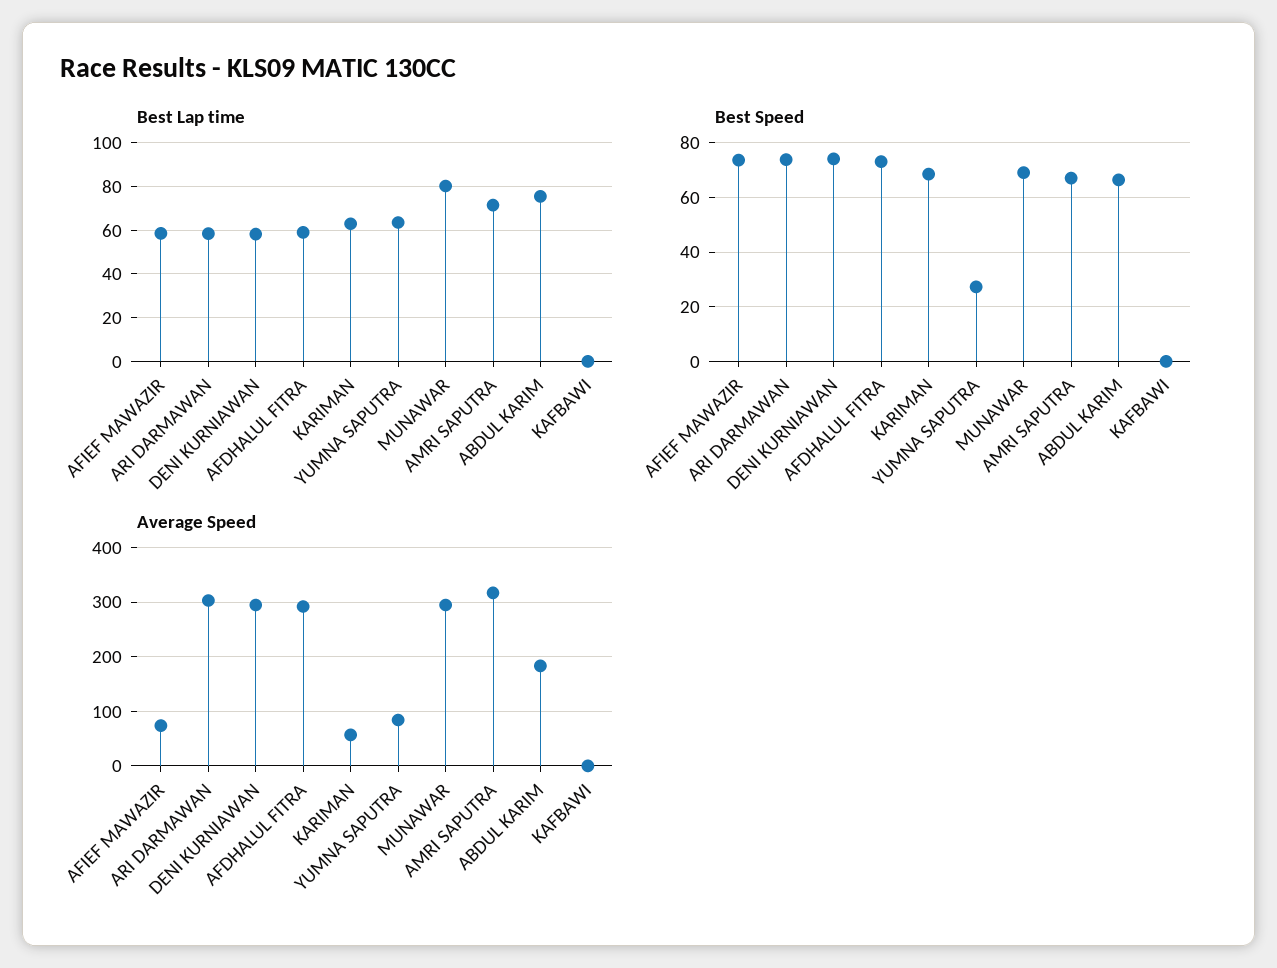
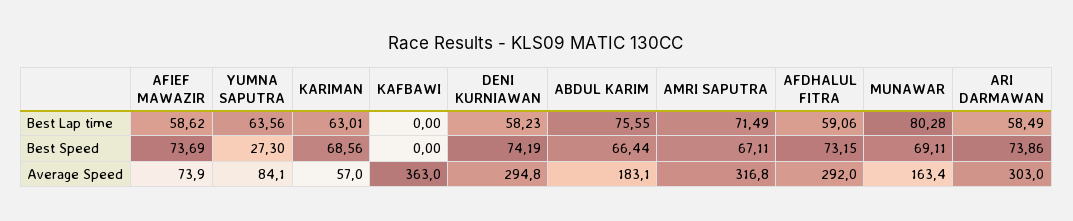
Average Speed, MUNAWAR: 300 -> 163.4
Average Speed, KAFBAWI: 0 -> 363

